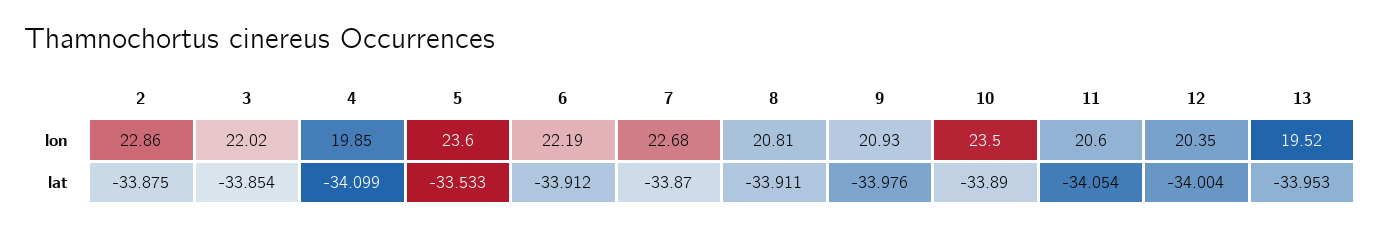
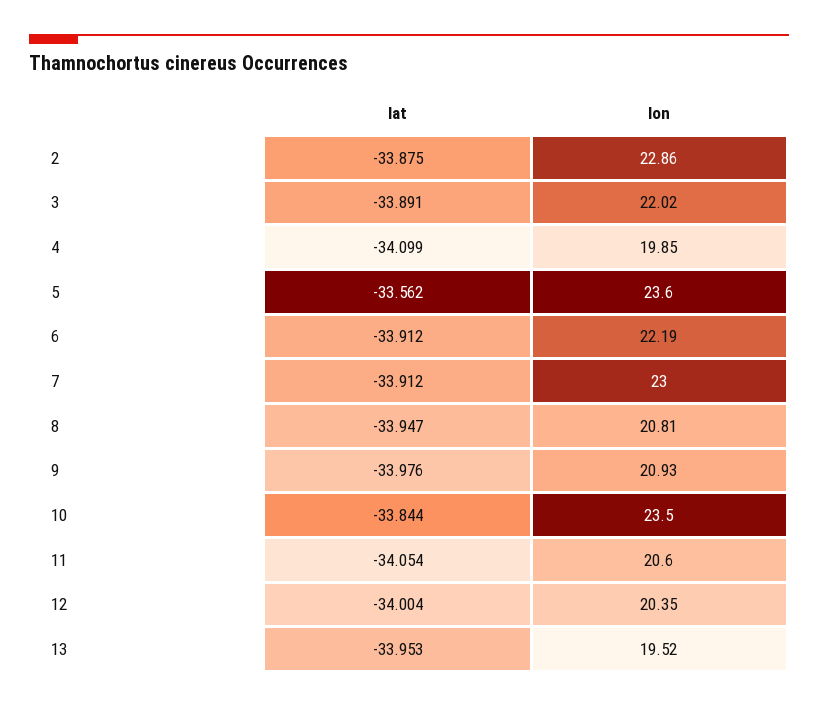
7, lon: 22.68 -> 23
3, lat: -33.854 -> -33.891
5, lat: -33.533 -> -33.562
7, lat: -33.87 -> -33.912
8, lat: -33.911 -> -33.947
10, lat: -33.89 -> -33.844

